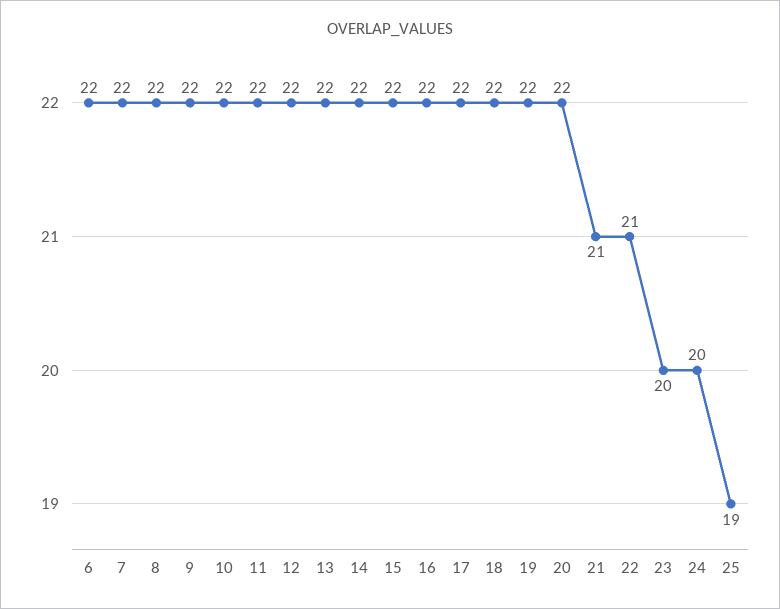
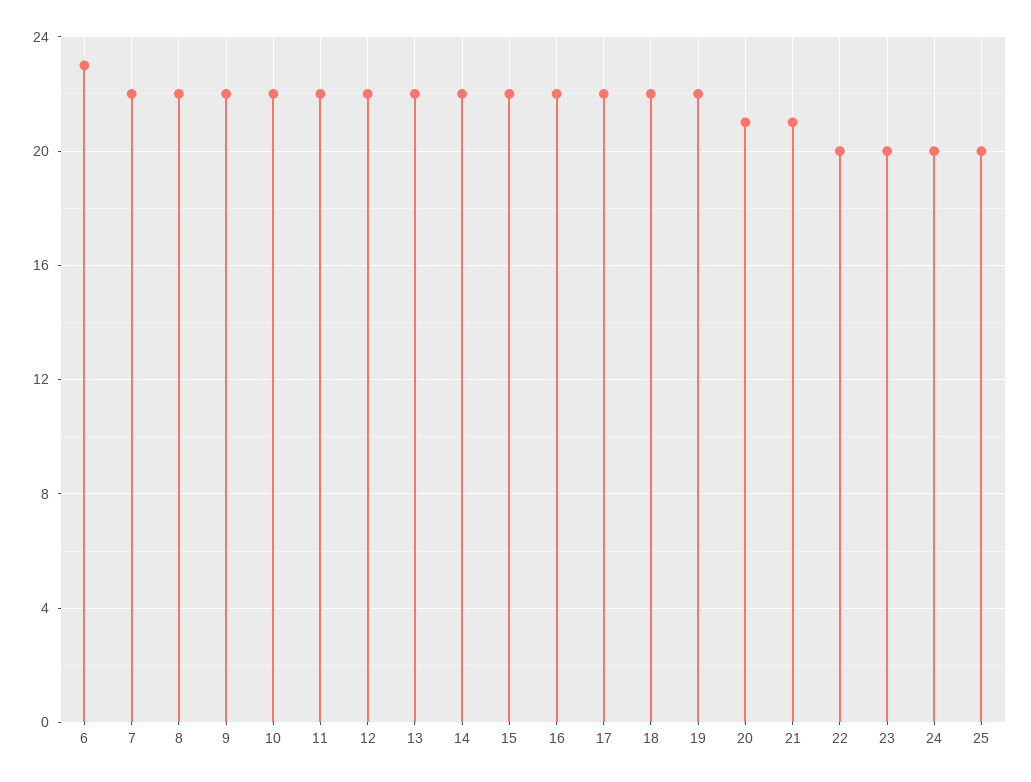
6: 22 -> 23
20: 22 -> 21
22: 21 -> 20
25: 19 -> 20

